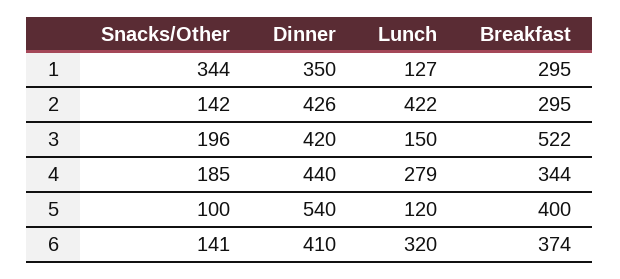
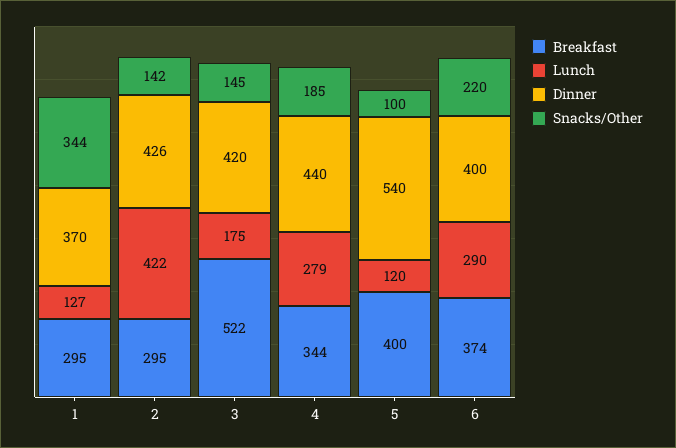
Dinner, 1: 350 -> 370
Snacks/Other, 3: 196 -> 145
Lunch, 3: 150 -> 175
Snacks/Other, 6: 141 -> 220
Dinner, 6: 410 -> 400
Lunch, 6: 320 -> 290

